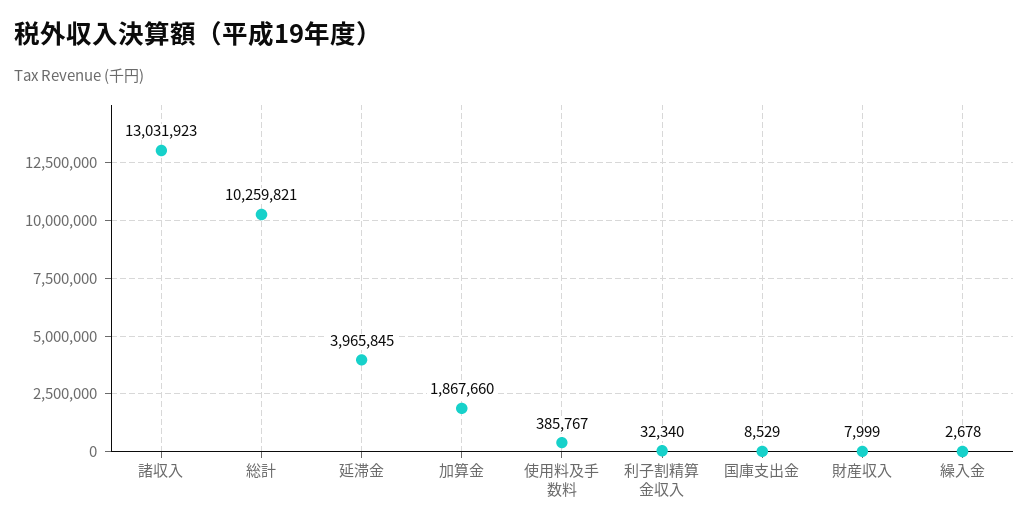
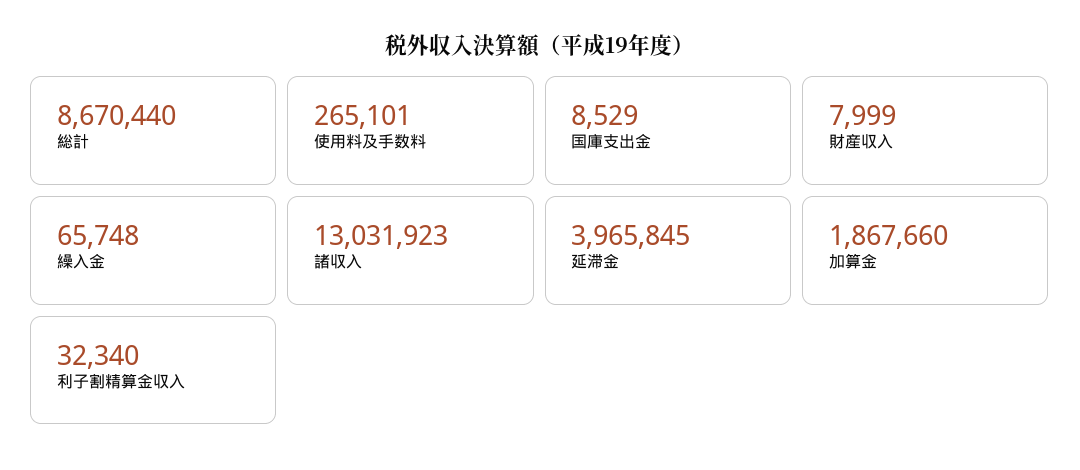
総計: 10259821 -> 8670440
使用料及手数料: 385767 -> 265101
繰入金: 2678 -> 65748

